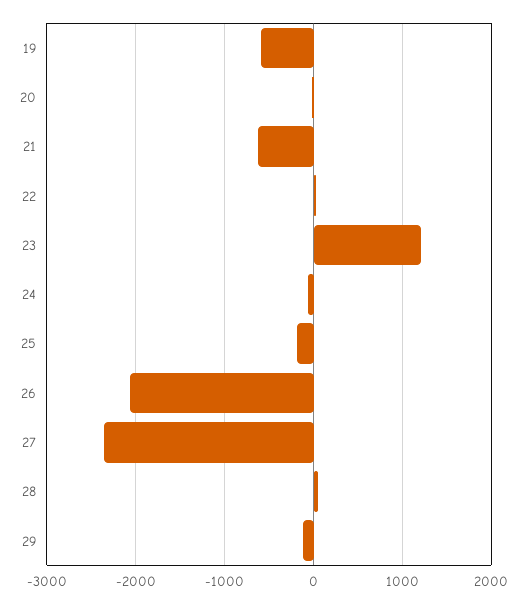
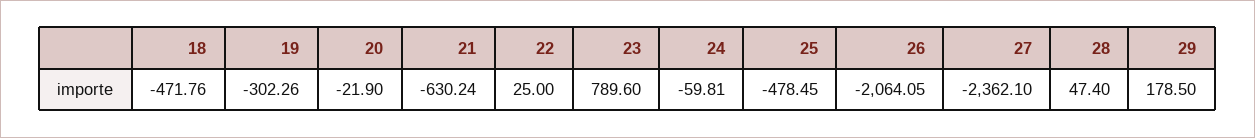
19: -600 -> -302.26
23: 1200 -> 789.6
25: -200 -> -478.45
29: -100 -> 178.5
18: none -> -471.76

